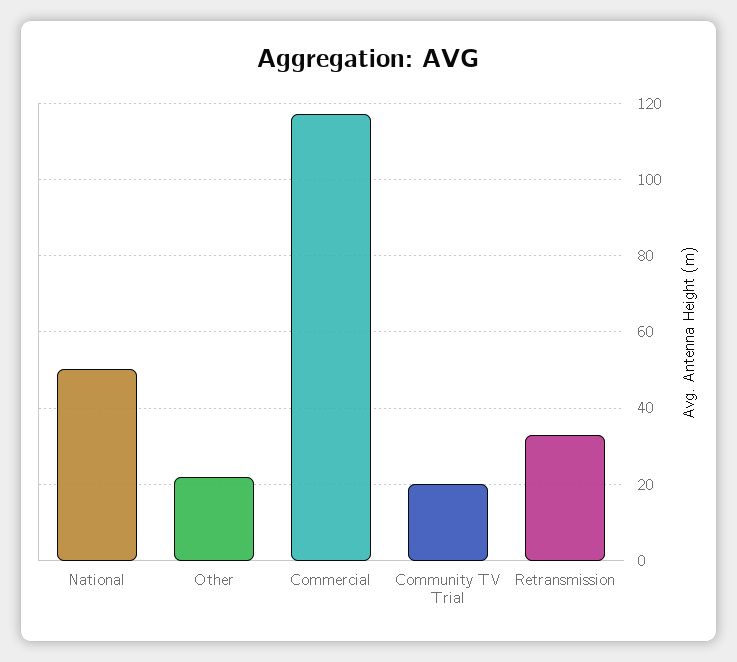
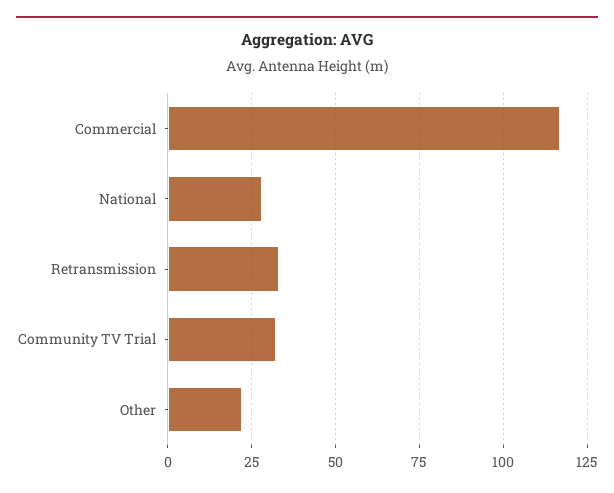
National: 50 -> 27.5
Community TV Trial: 20 -> 32.5

